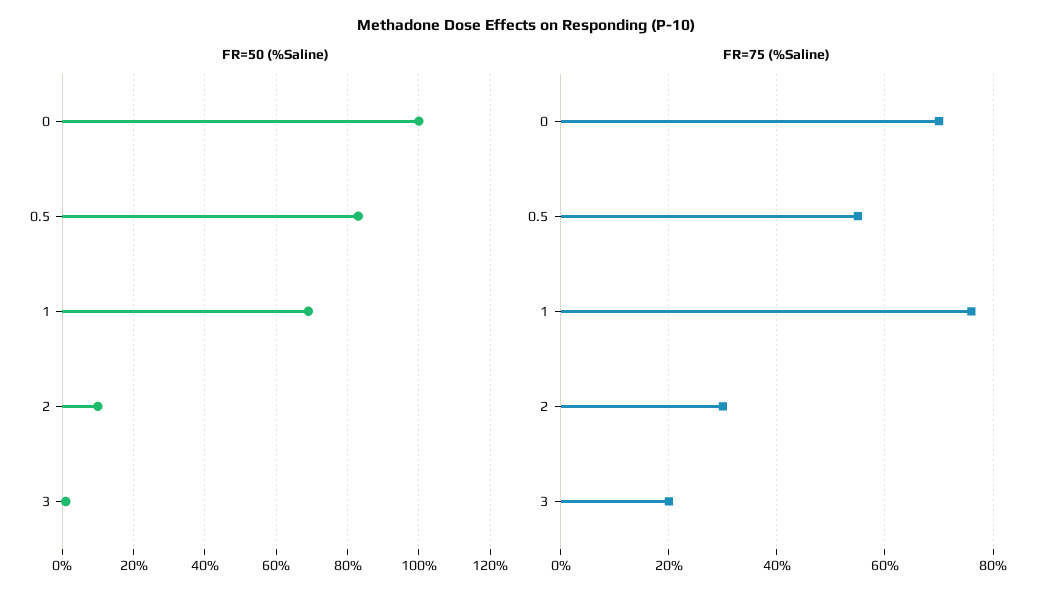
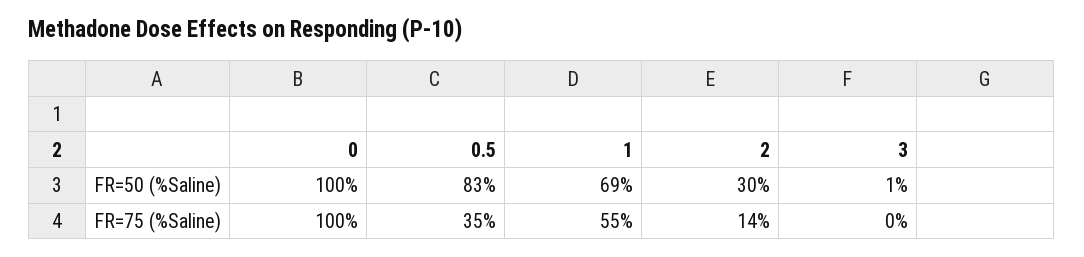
FR=50 (%Saline), 2: 10 -> 30
FR=75 (%Saline), 0: 70 -> 100
FR=75 (%Saline), 0.5: 55 -> 35
FR=75 (%Saline), 1: 75 -> 55
FR=75 (%Saline), 2: 30 -> 14
FR=75 (%Saline), 3: 20 -> 0

